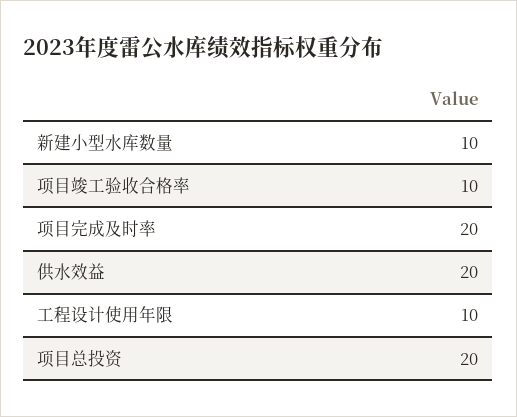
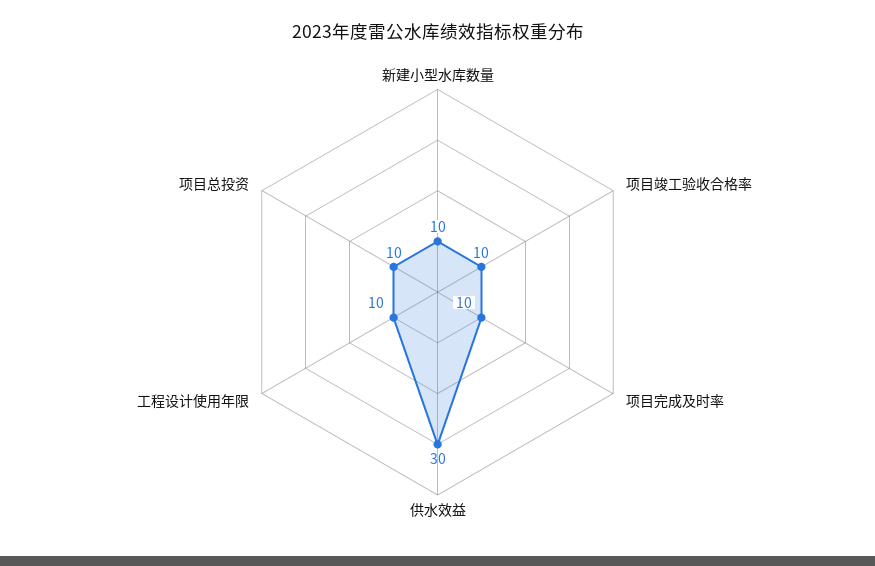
项目完成及时率: 20 -> 10
供水效益: 20 -> 30
项目总投资: 20 -> 10

